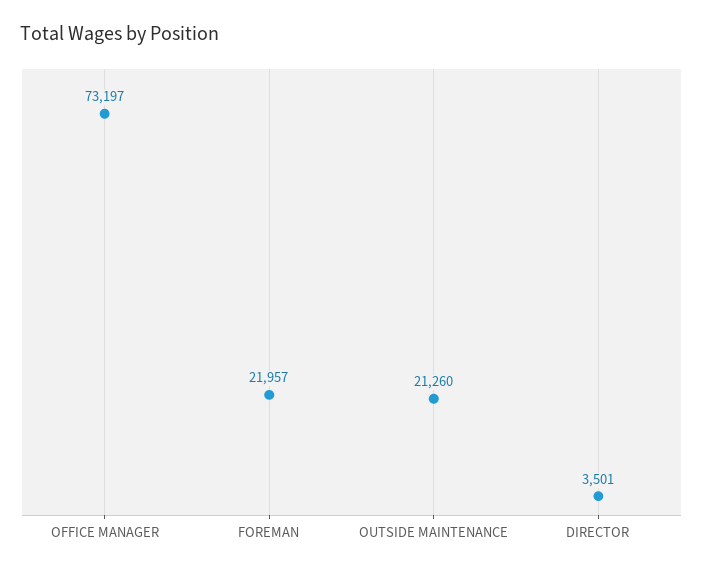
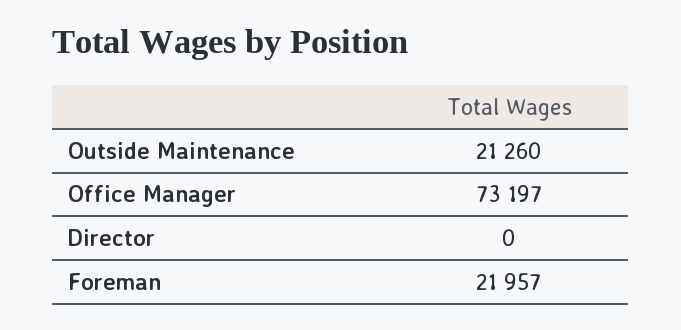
DIRECTOR: 3501 -> 0

